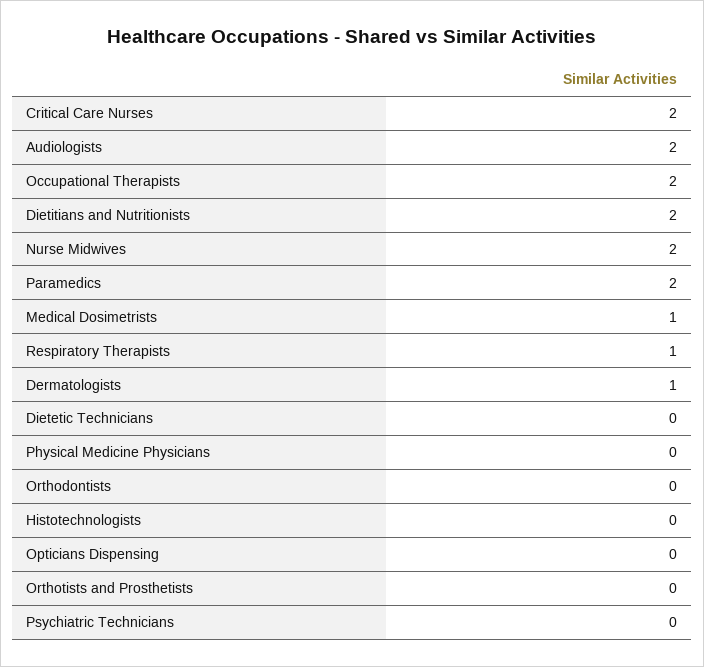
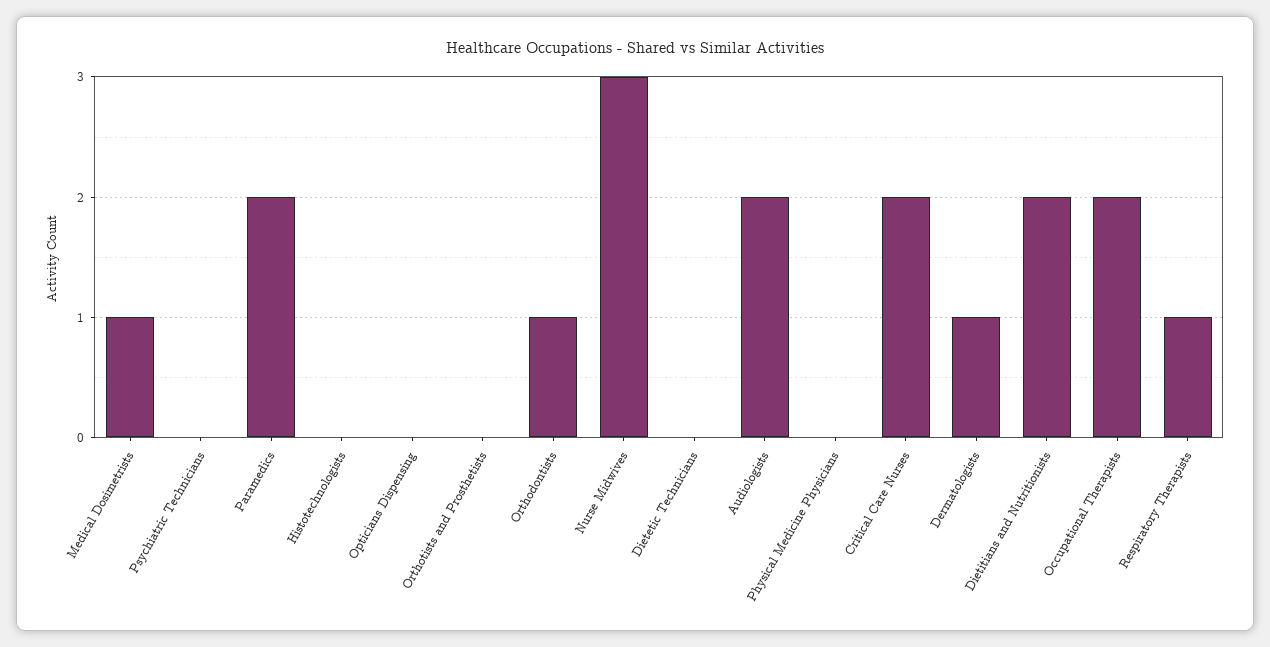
Nurse Midwives: 2 -> 3
Orthodontists: 0 -> 1

